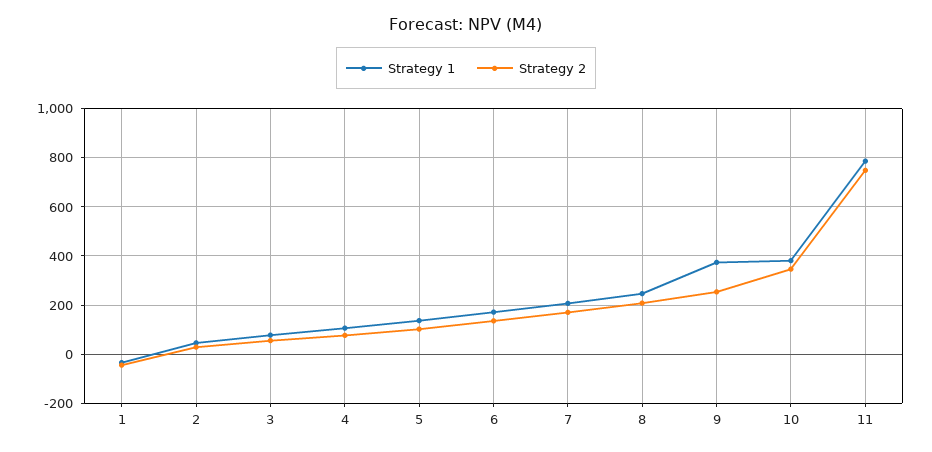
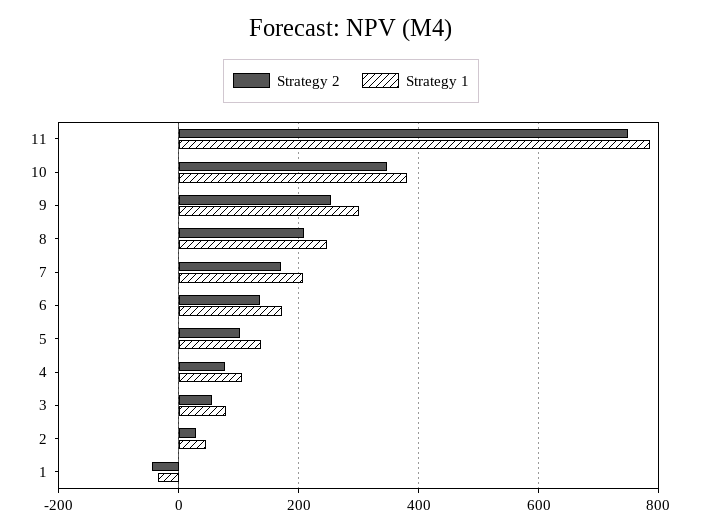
Strategy 1, 9: 375 -> 300

